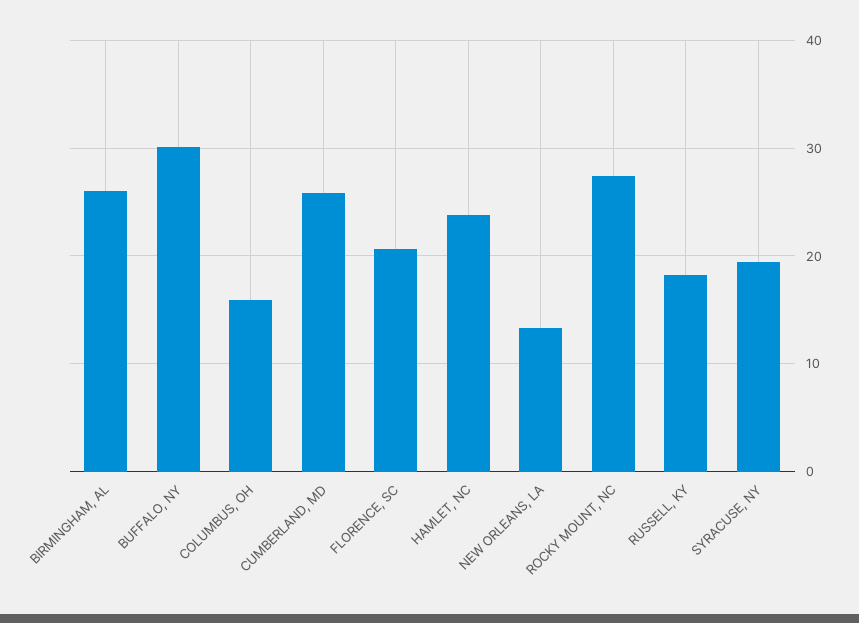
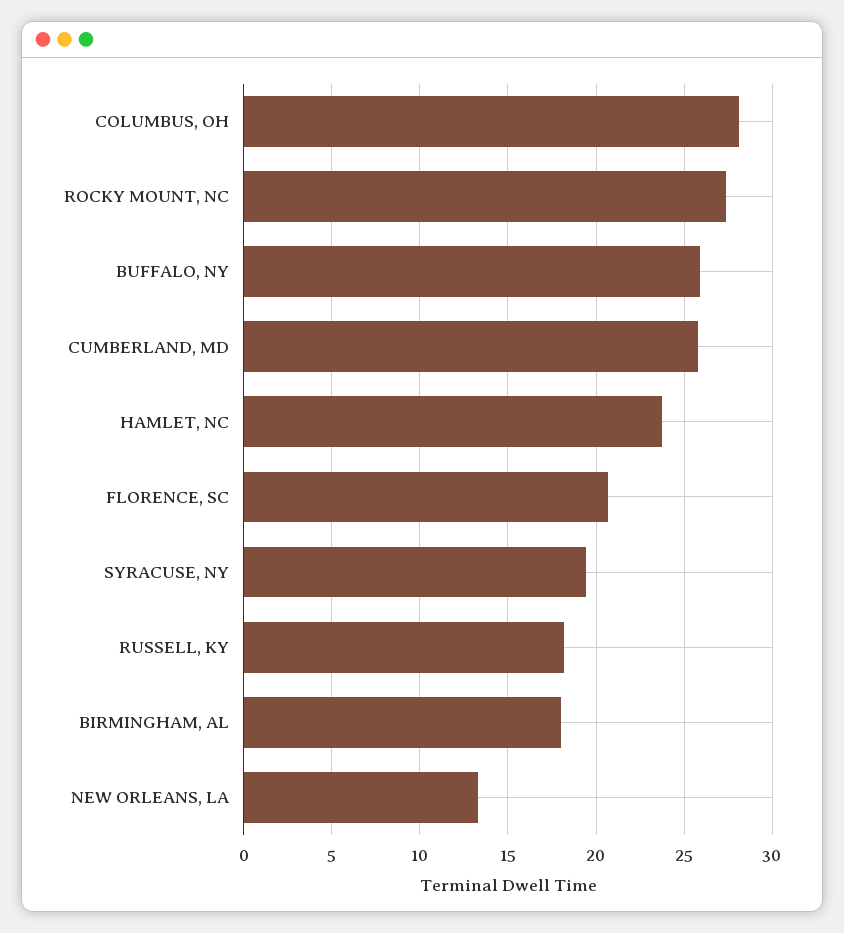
BIRMINGHAM, AL: 26 -> 18
BUFFALO, NY: 30 -> 26
COLUMBUS, OH: 16 -> 28

